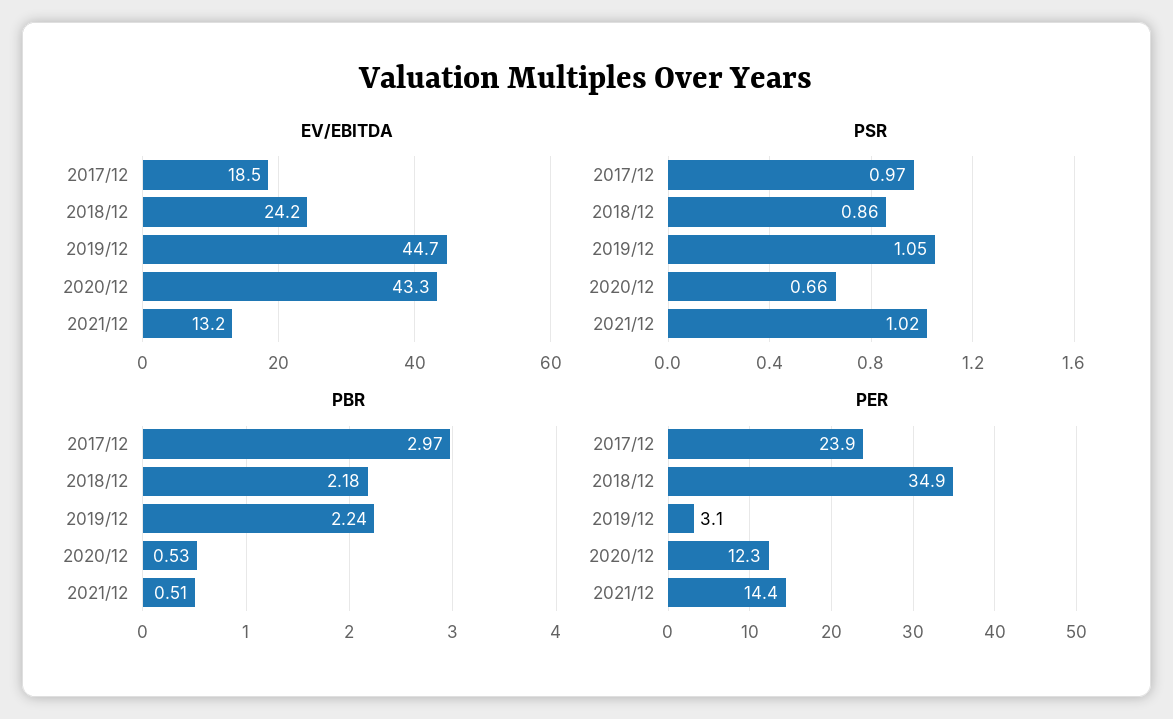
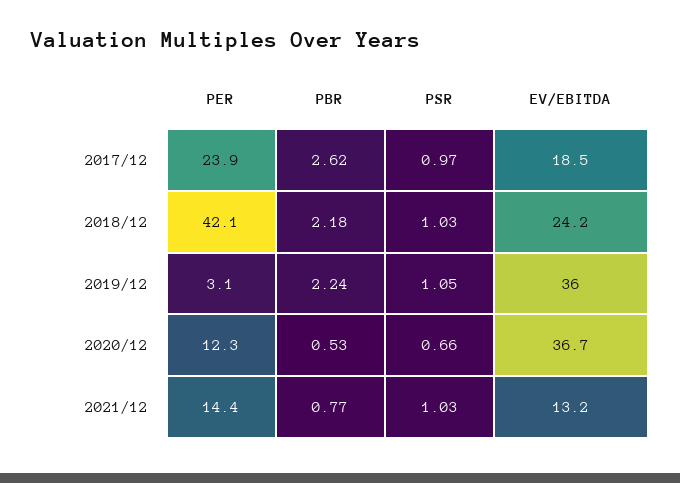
EV/EBITDA, 2019/12: 44.7 -> 36
EV/EBITDA, 2020/12: 43.3 -> 36.7
PSR, 2018/12: 0.86 -> 1.03
PSR, 2021/12: 1.02 -> 1.03
PBR, 2017/12: 2.97 -> 2.62
PBR, 2021/12: 0.51 -> 0.77
PER, 2018/12: 34.9 -> 42.1

